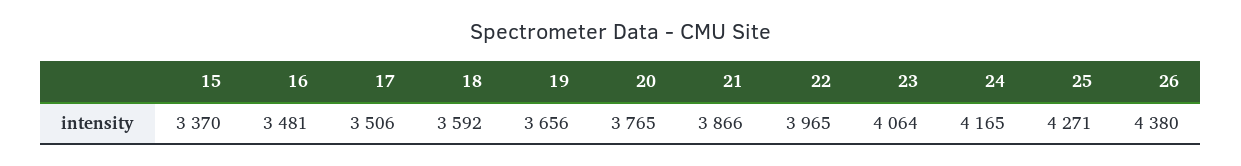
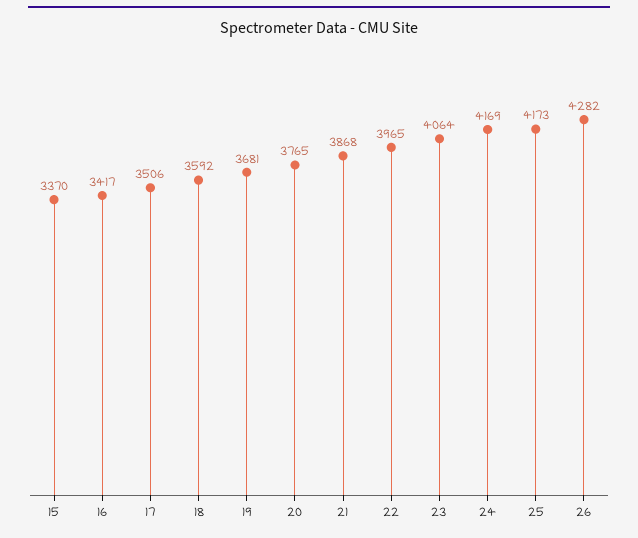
16: 3481 -> 3417
19: 3656 -> 3681
21: 3866 -> 3868
24: 4165 -> 4169
25: 4271 -> 4173
26: 4380 -> 4282

